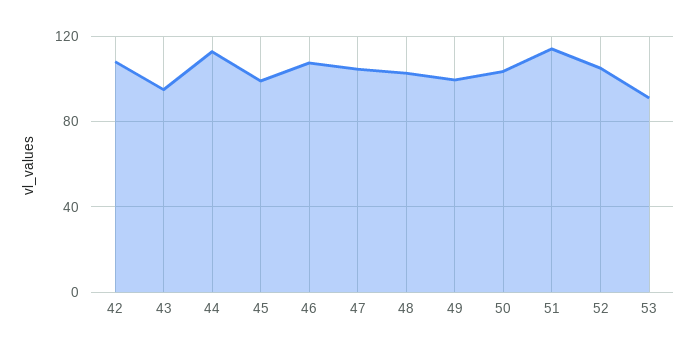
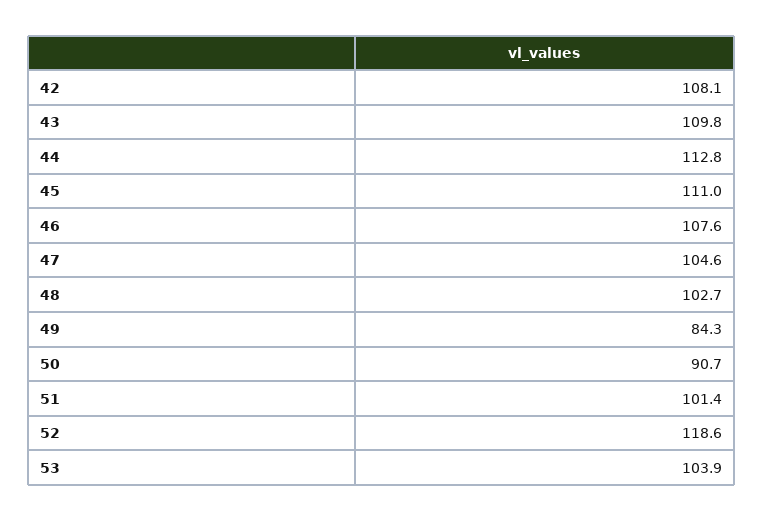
43: 95 -> 109.8
45: 100 -> 111
49: 100 -> 84.3
50: 105 -> 90.7
51: 115 -> 101.4
52: 105 -> 118.6
53: 90 -> 103.9

